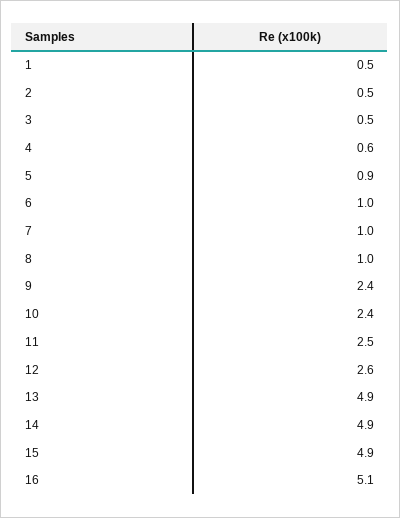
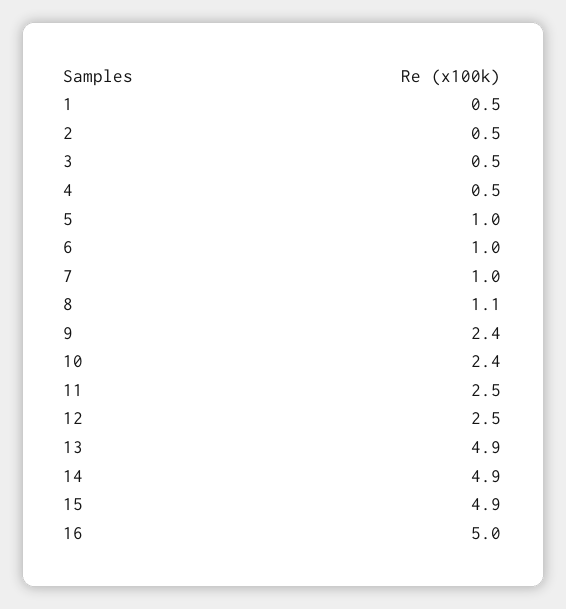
4: 0.6 -> 0.5
5: 0.9 -> 1
8: 1 -> 1.1
12: 2.6 -> 2.5
16: 5.1 -> 5

